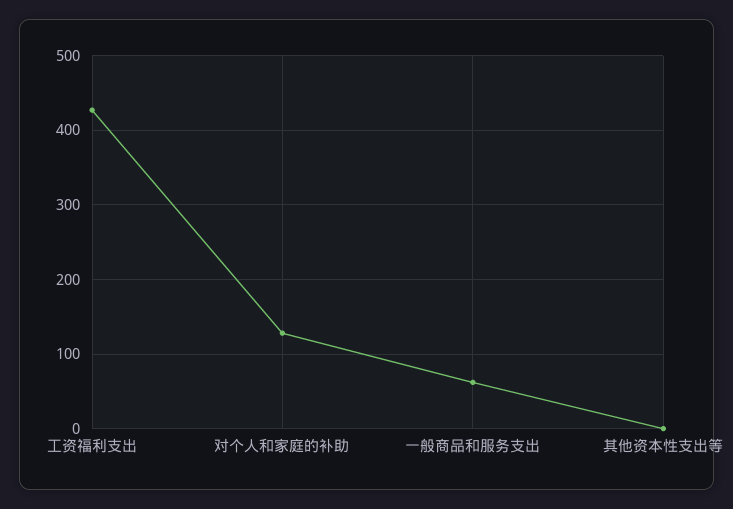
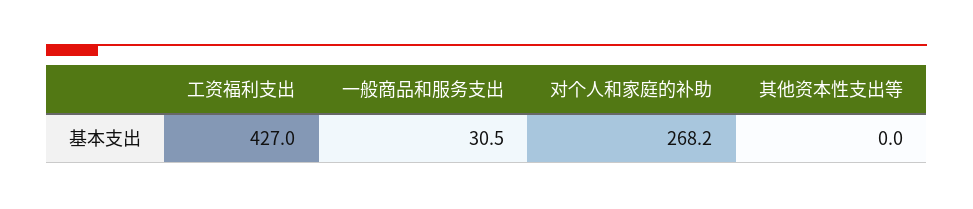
对个人和家庭的补助: 130 -> 268.2
一般商品和服务支出: 60 -> 30.5

